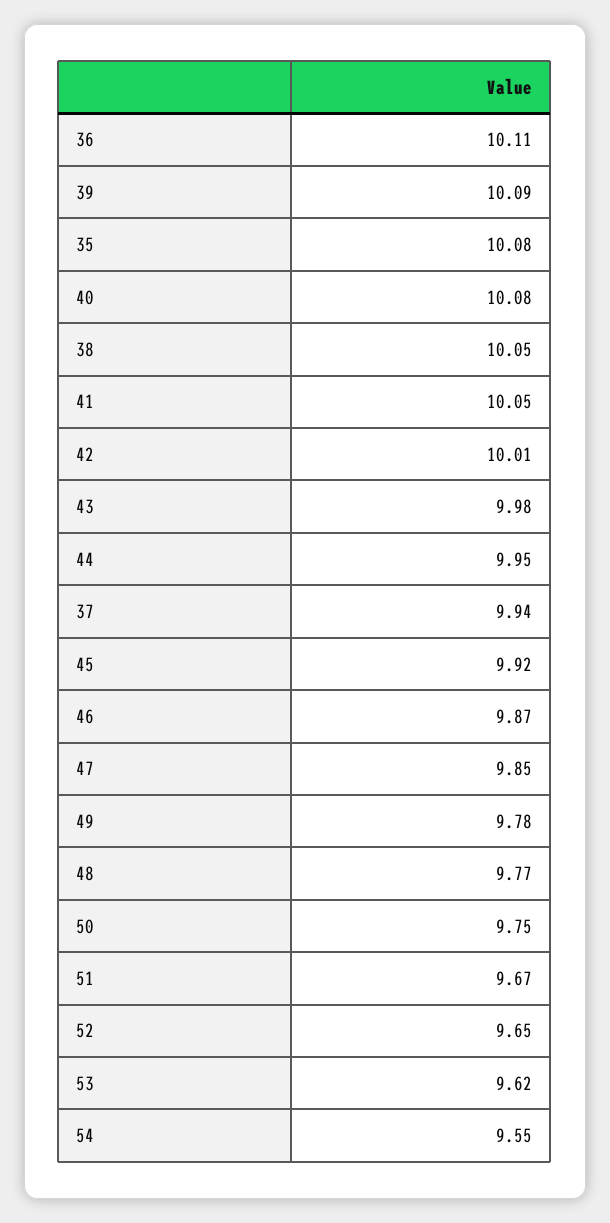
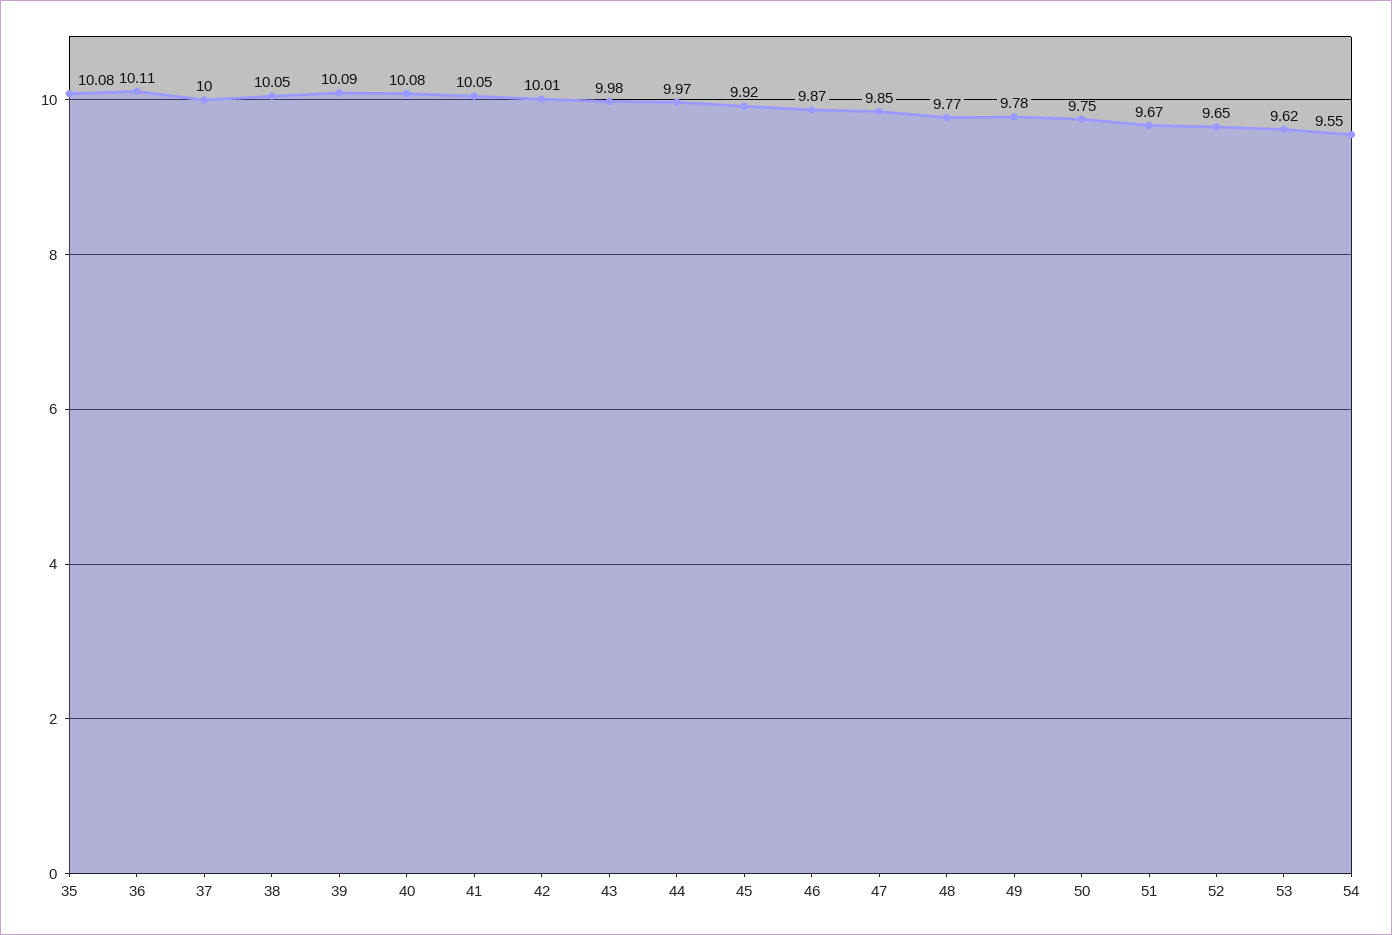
44: 9.95 -> 9.97
37: 9.94 -> 10

